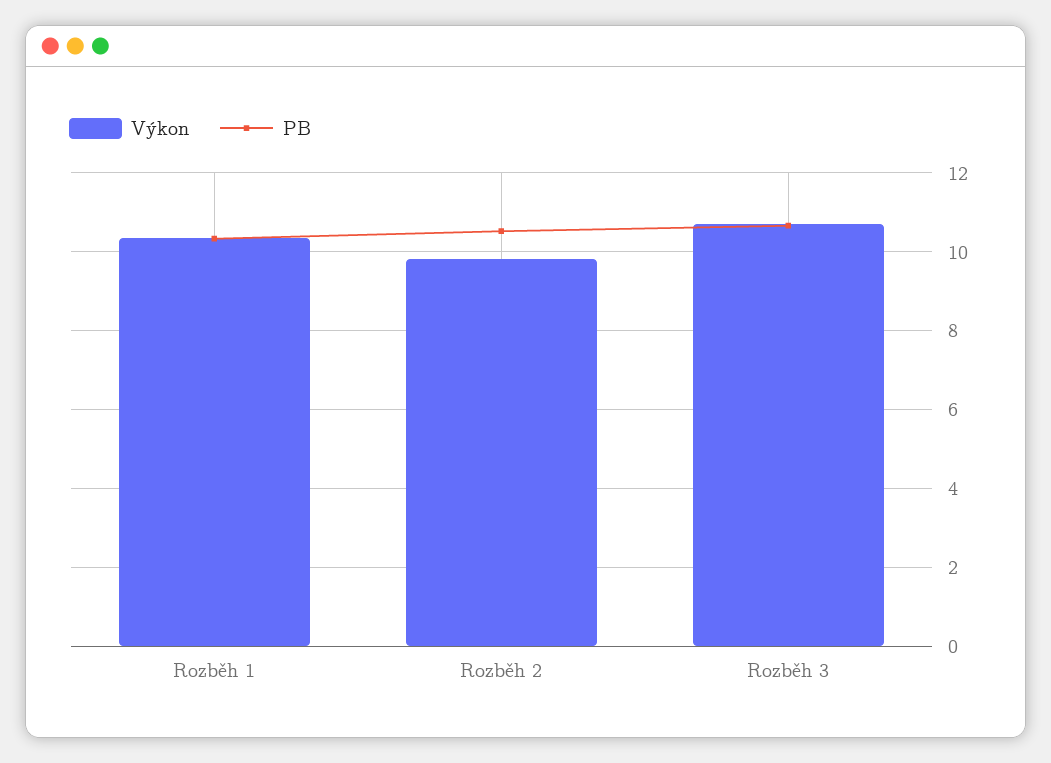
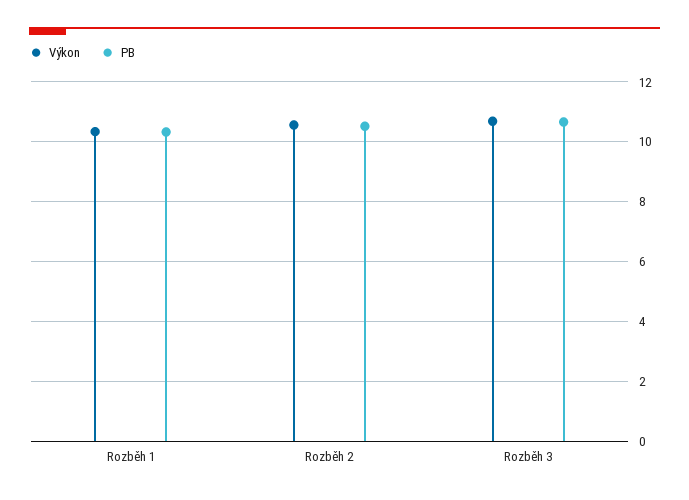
Výkon, Rozběh 2: 9.8 -> 10.5

